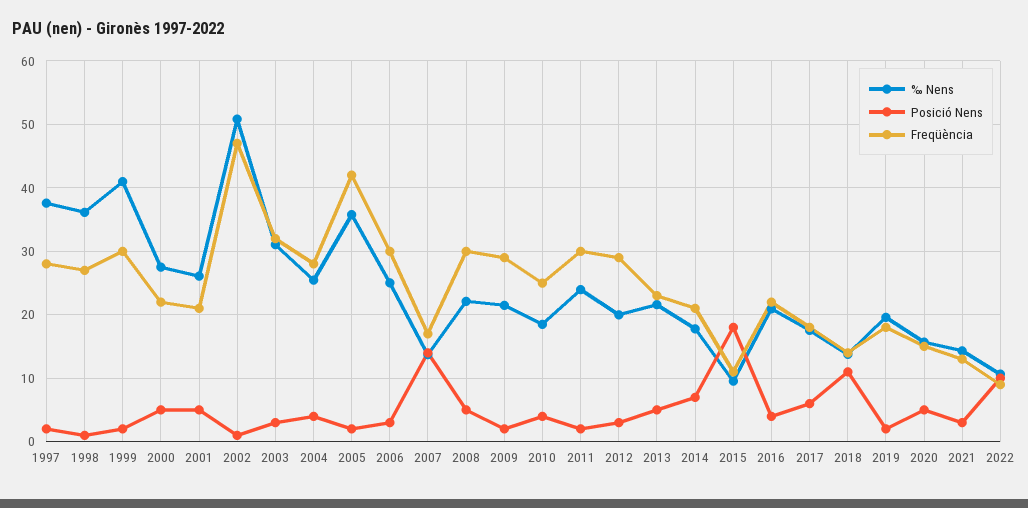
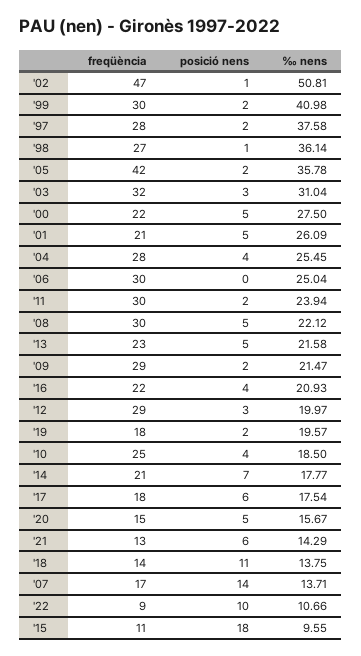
Posició Nens, 2006: 3 -> 0
Posició Nens, 2021: 3 -> 6

